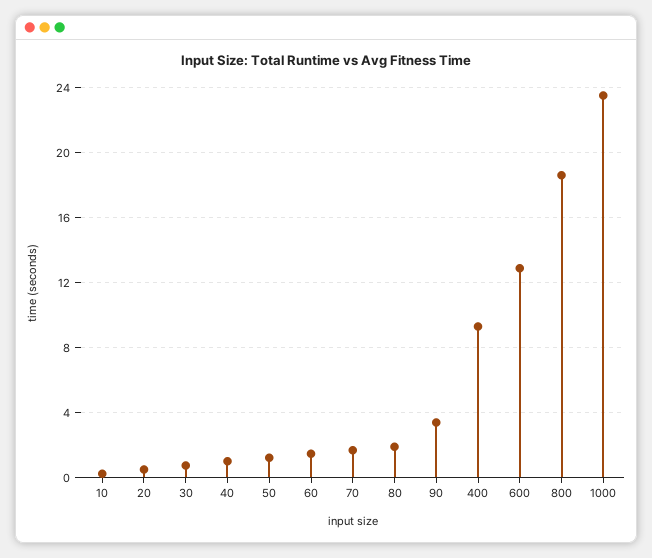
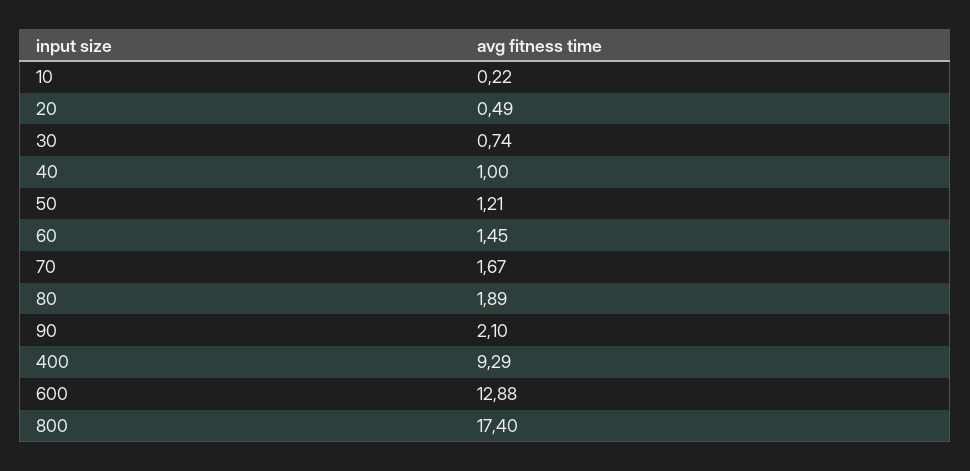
90: 3.5 -> 2.1
800: 18.5 -> 17.4
1000: 23.5 -> none

